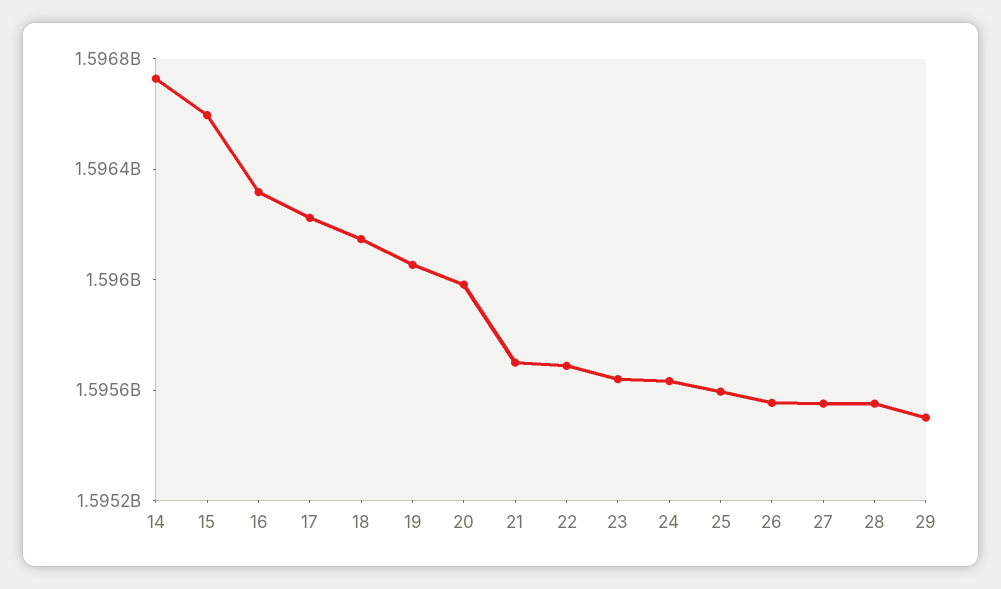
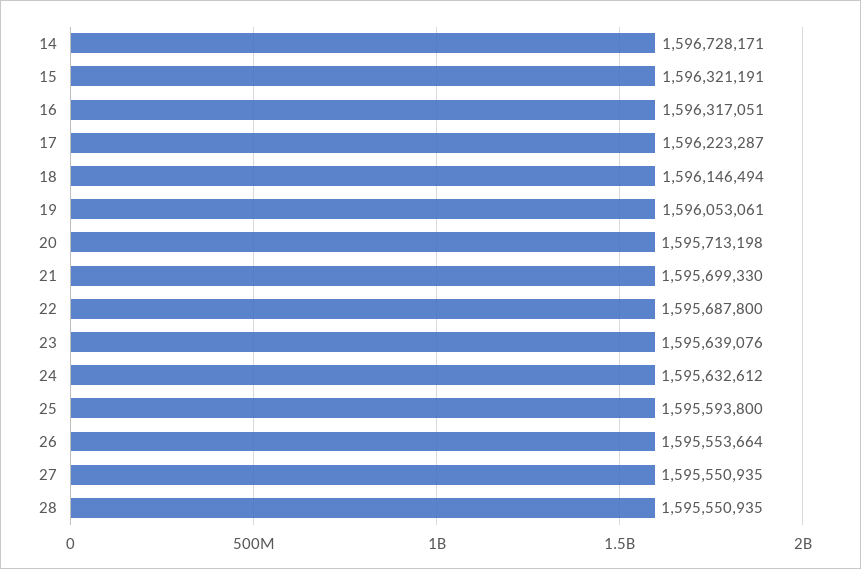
15: 1596600000 -> 1596321191
20: 1596000000 -> 1595713198
29: 1595500000 -> none

